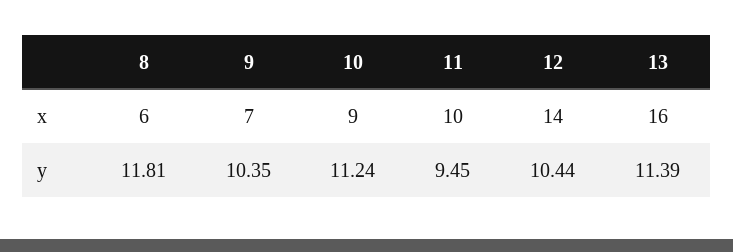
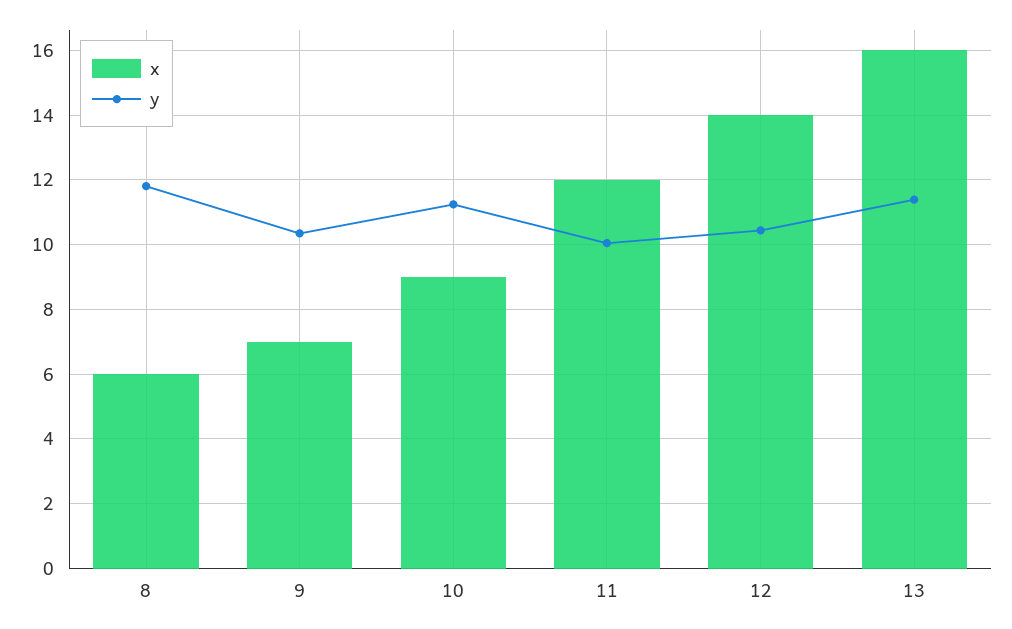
x, 11: 10 -> 12
y, 11: 9.45 -> 10

